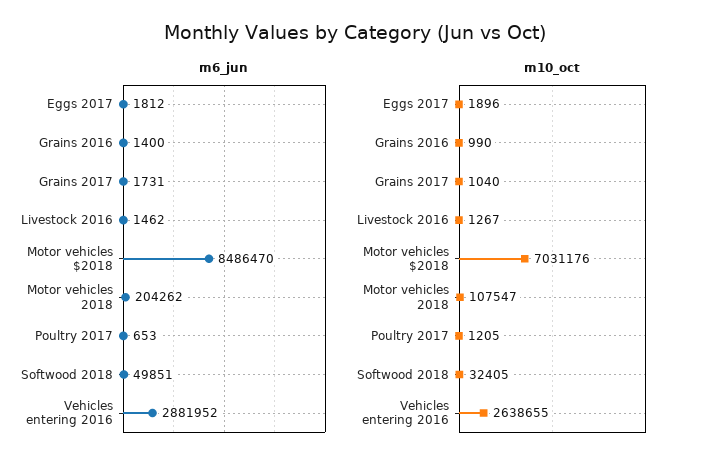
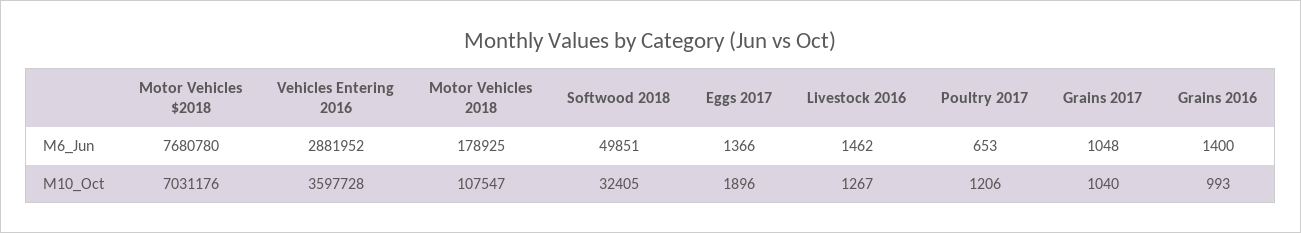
m6_jun, Eggs 2017: 1812 -> 1366
m6_jun, Grains 2017: 1731 -> 1048
m6_jun, Motor vehicles $2018: 8486470 -> 7680780
m6_jun, Motor vehicles 2018: 204262 -> 178925
m10_oct, Grains 2016: 990 -> 993
m10_oct, Poultry 2017: 1205 -> 1206
m10_oct, Vehicles entering 2016: 2638655 -> 3597728

